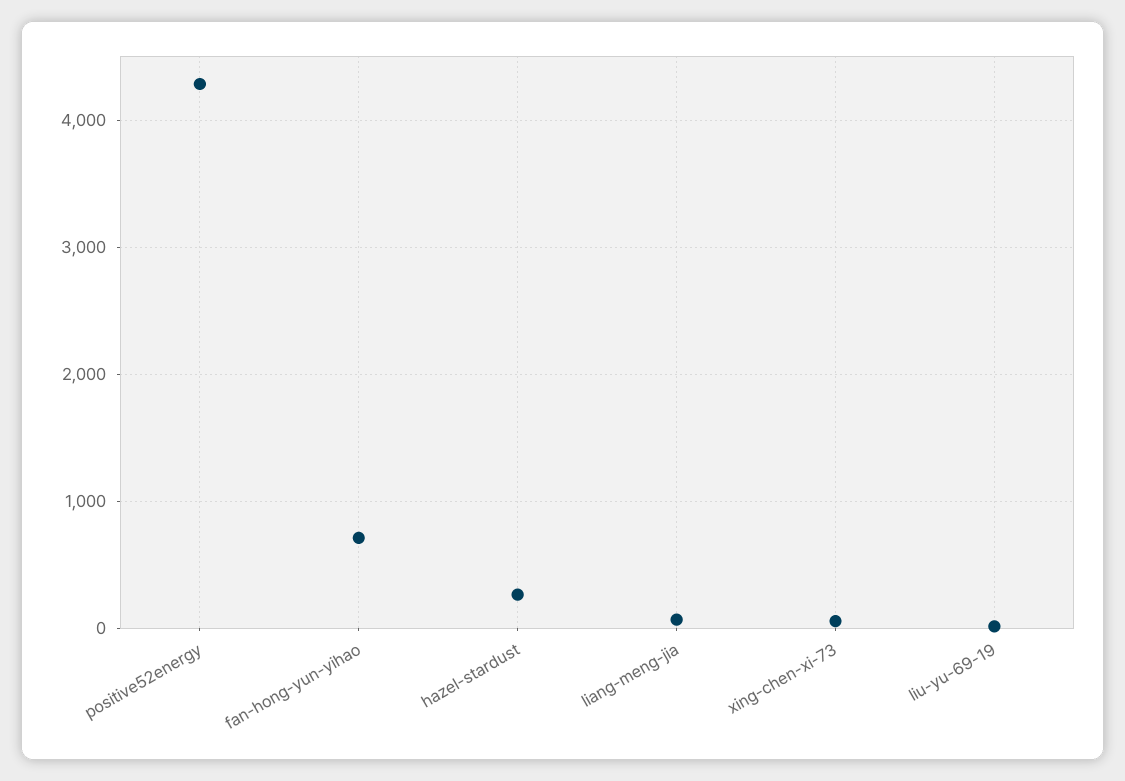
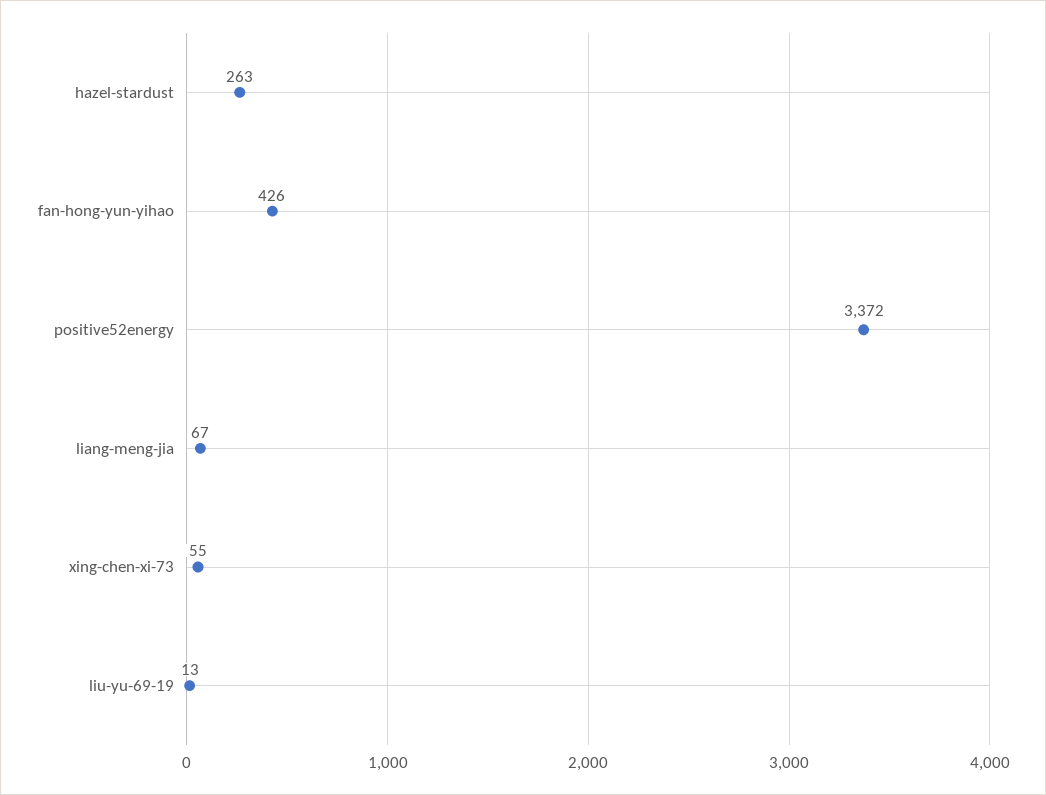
positive52energy: 4300 -> 3372
fan-hong-yun-yihao: 700 -> 426

